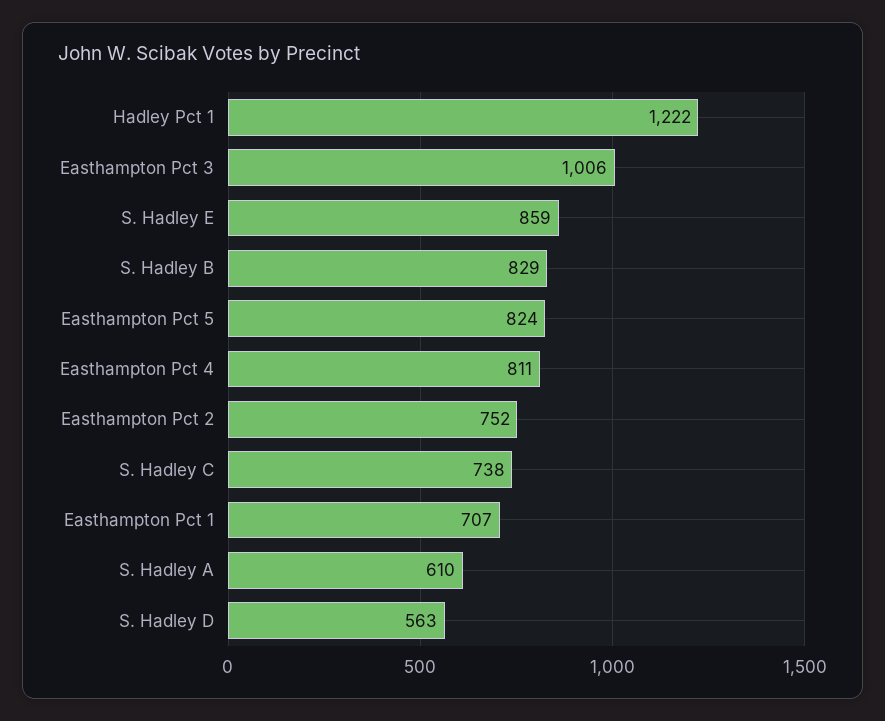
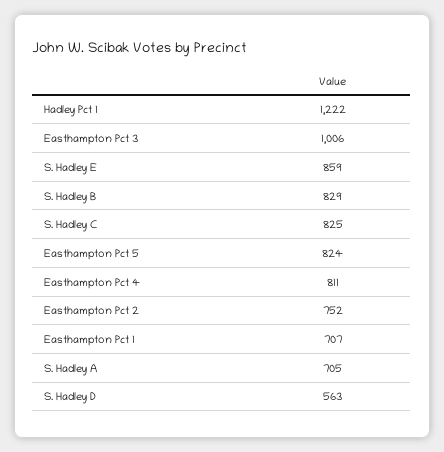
S. Hadley C: 738 -> 825
S. Hadley A: 610 -> 705

